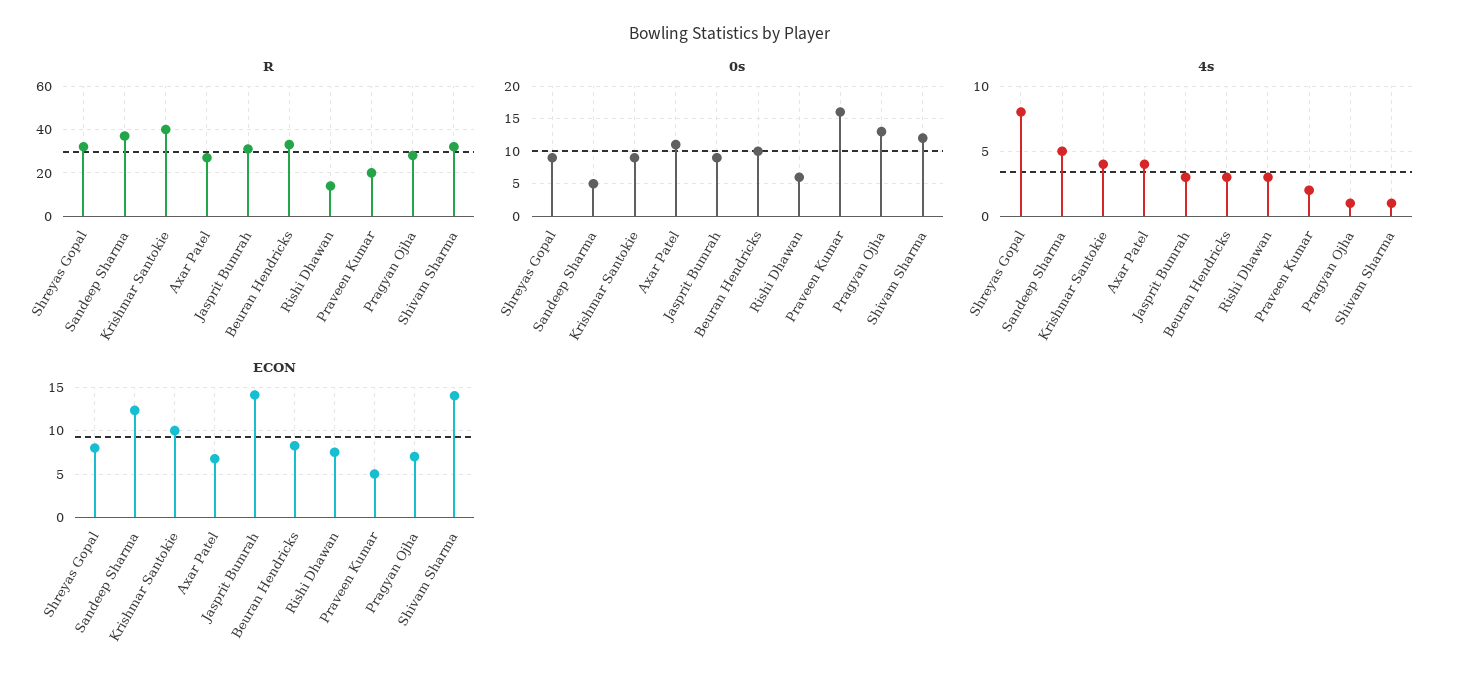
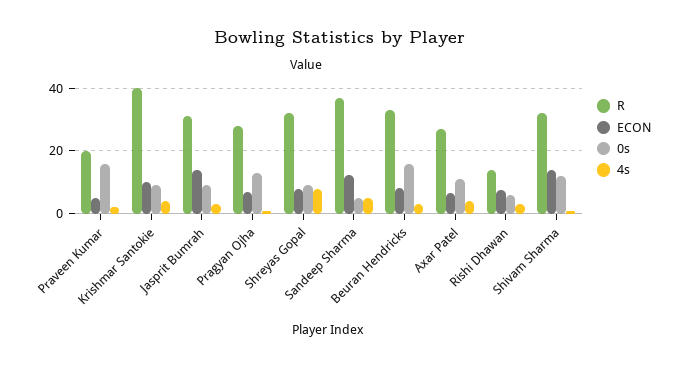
0s, Beuran Hendricks: 10 -> 16

